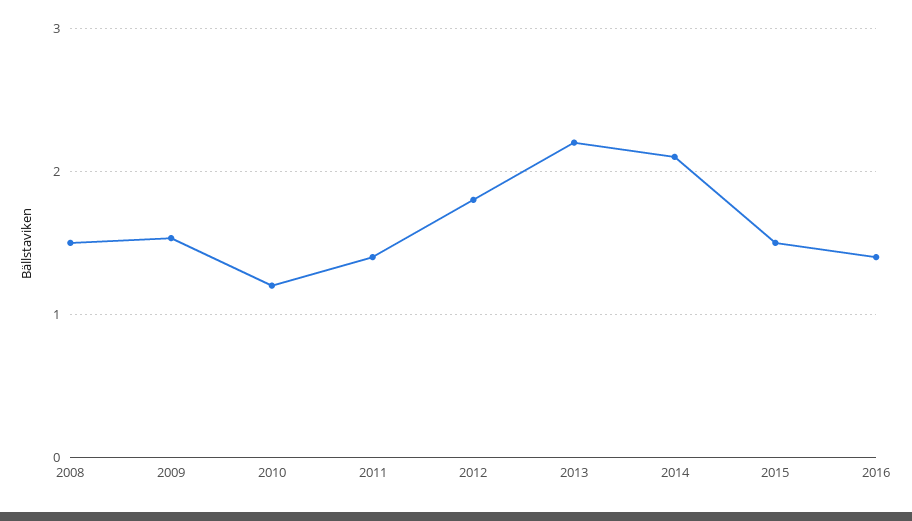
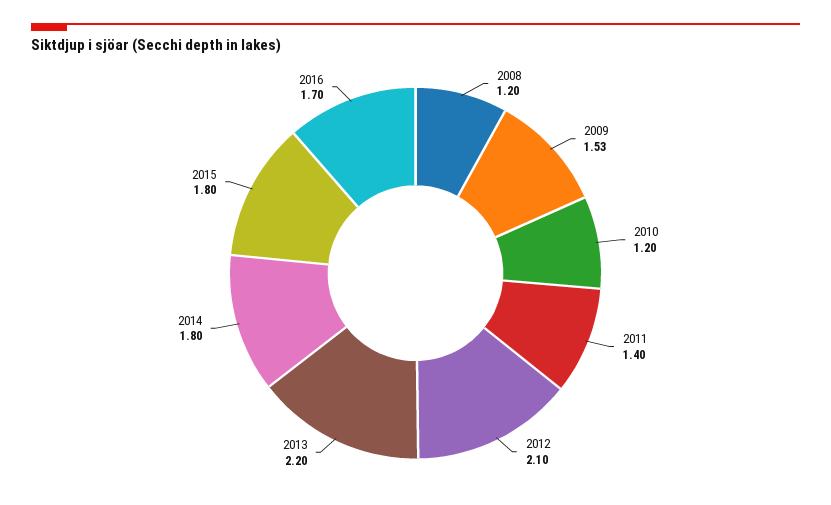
2008: 1.5 -> 1.2
2012: 1.8 -> 2.1
2014: 2.1 -> 1.8
2015: 1.5 -> 1.8
2016: 1.4 -> 1.7

